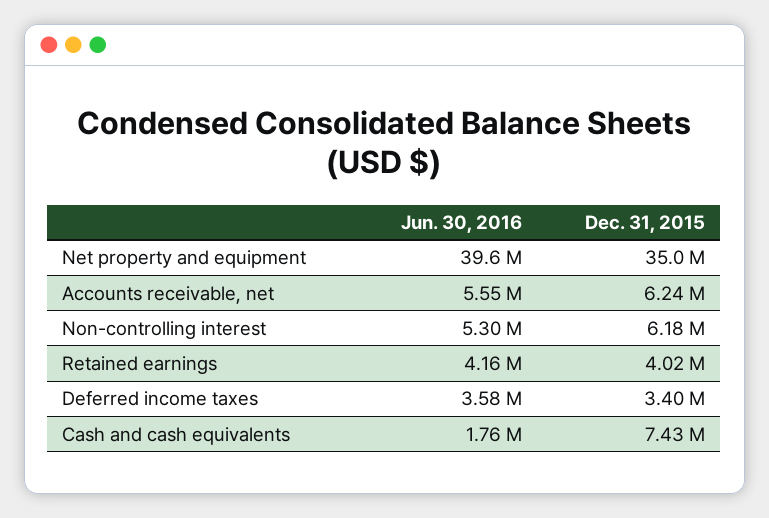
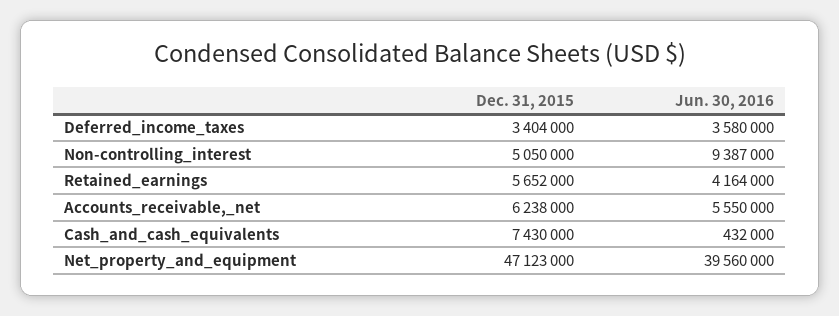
Dec. 31, 2015, Net property and equipment: 35000000 -> 47123000
Jun. 30, 2016, Non-controlling interest: 5300000 -> 9387000
Dec. 31, 2015, Non-controlling interest: 6180000 -> 5050000
Dec. 31, 2015, Retained earnings: 4020000 -> 5652000
Jun. 30, 2016, Cash and cash equivalents: 1760000 -> 432000

